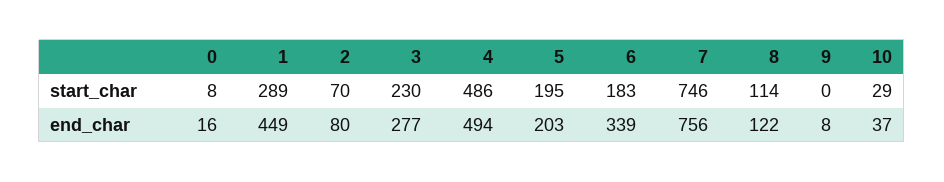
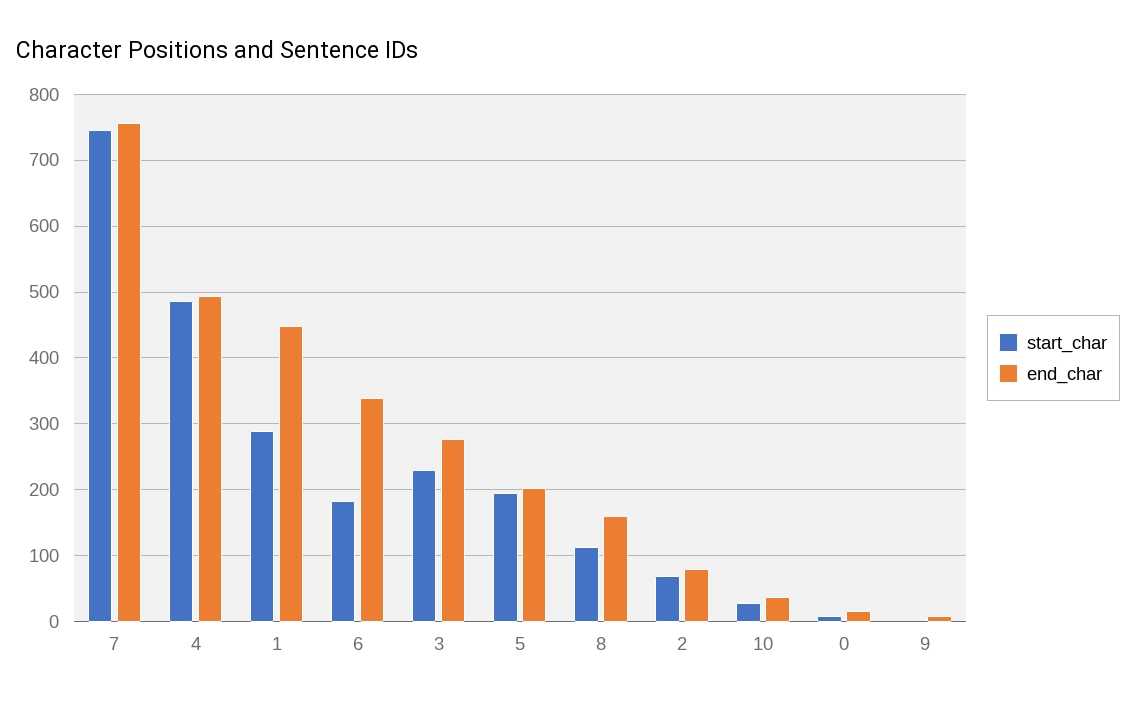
end_char, 8: 122 -> 160

